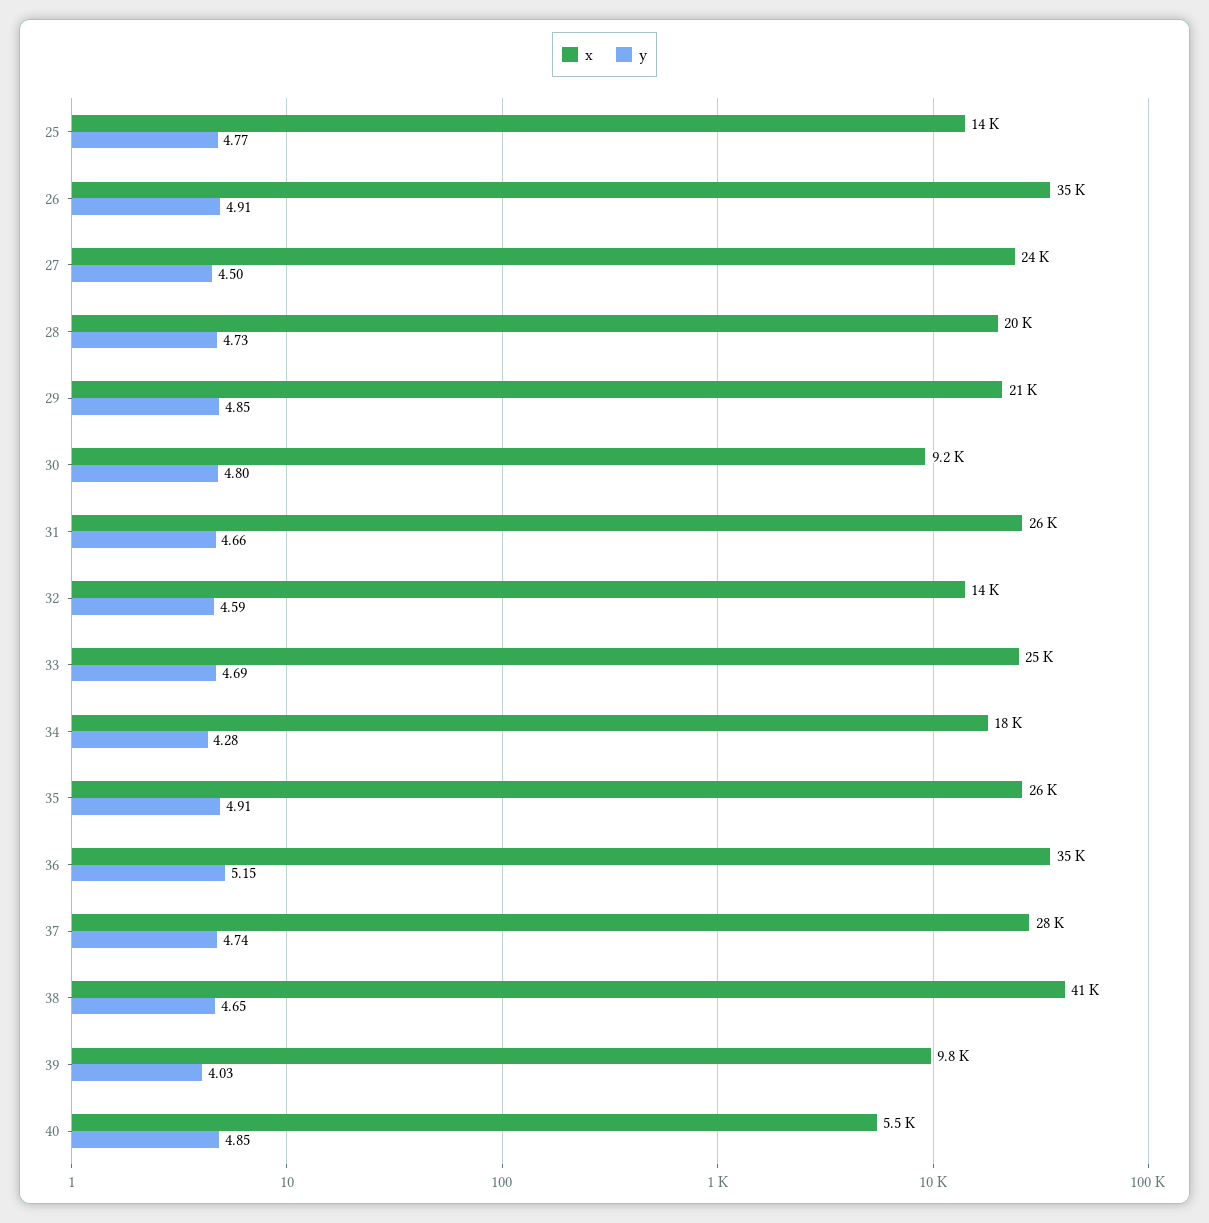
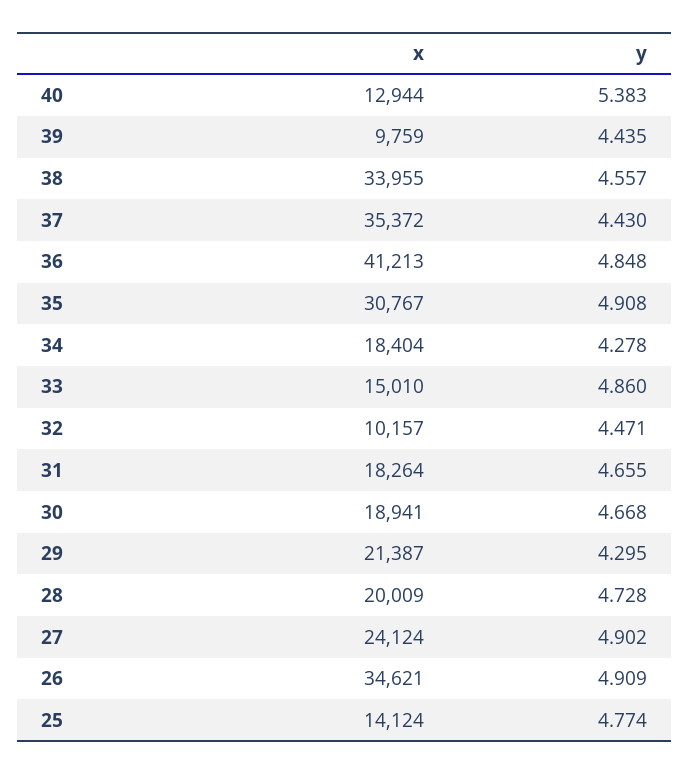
y, 27: 4.5 -> 4.902
y, 29: 4.85 -> 4.295
x, 30: 9200 -> 18941
y, 30: 4.8 -> 4.668
x, 31: 26000 -> 18264
x, 32: 14000 -> 10157
y, 32: 4.59 -> 4.471
x, 33: 25000 -> 15010
y, 33: 4.69 -> 4.86
x, 35: 26000 -> 30767
x, 36: 35000 -> 41213
y, 36: 5.15 -> 4.848
x, 37: 28000 -> 35372
y, 37: 4.74 -> 4.43
x, 38: 41000 -> 33955
y, 38: 4.65 -> 4.557
y, 39: 4.03 -> 4.435
x, 40: 5500 -> 12944
y, 40: 4.85 -> 5.383

